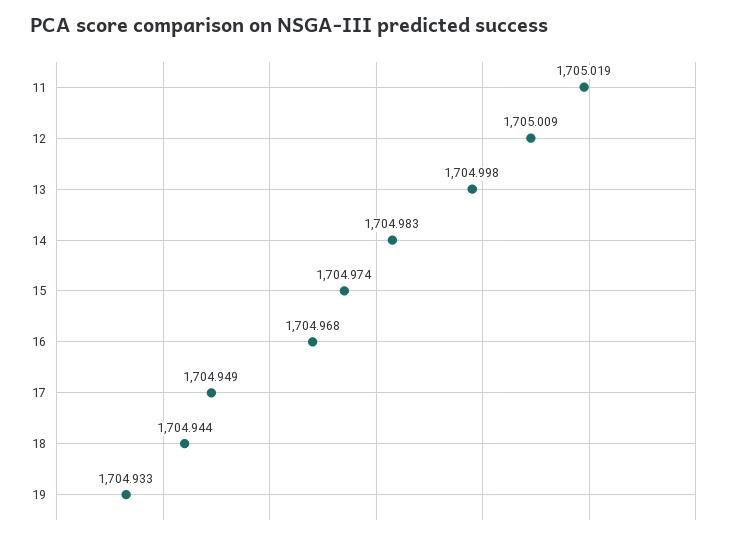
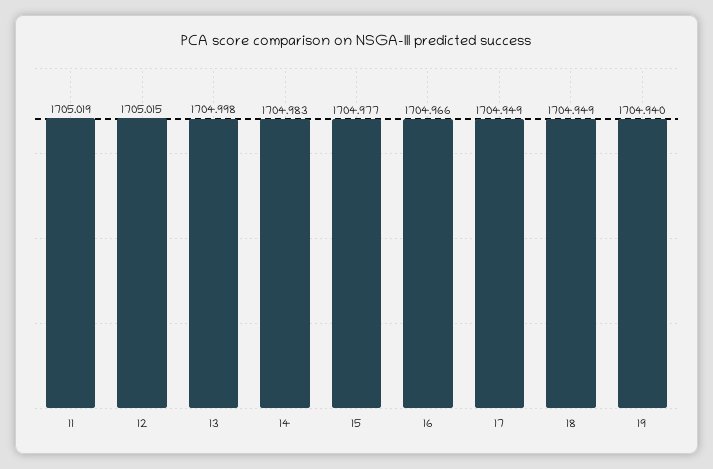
12: 1705.009 -> 1705.015
15: 1704.974 -> 1704.977
16: 1704.968 -> 1704.966
18: 1704.944 -> 1704.949
19: 1704.933 -> 1704.94

